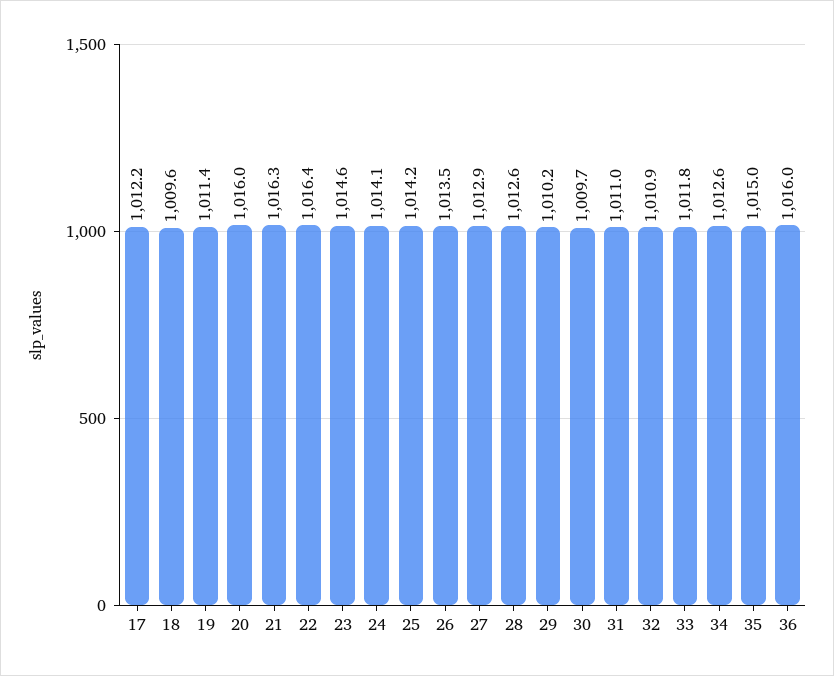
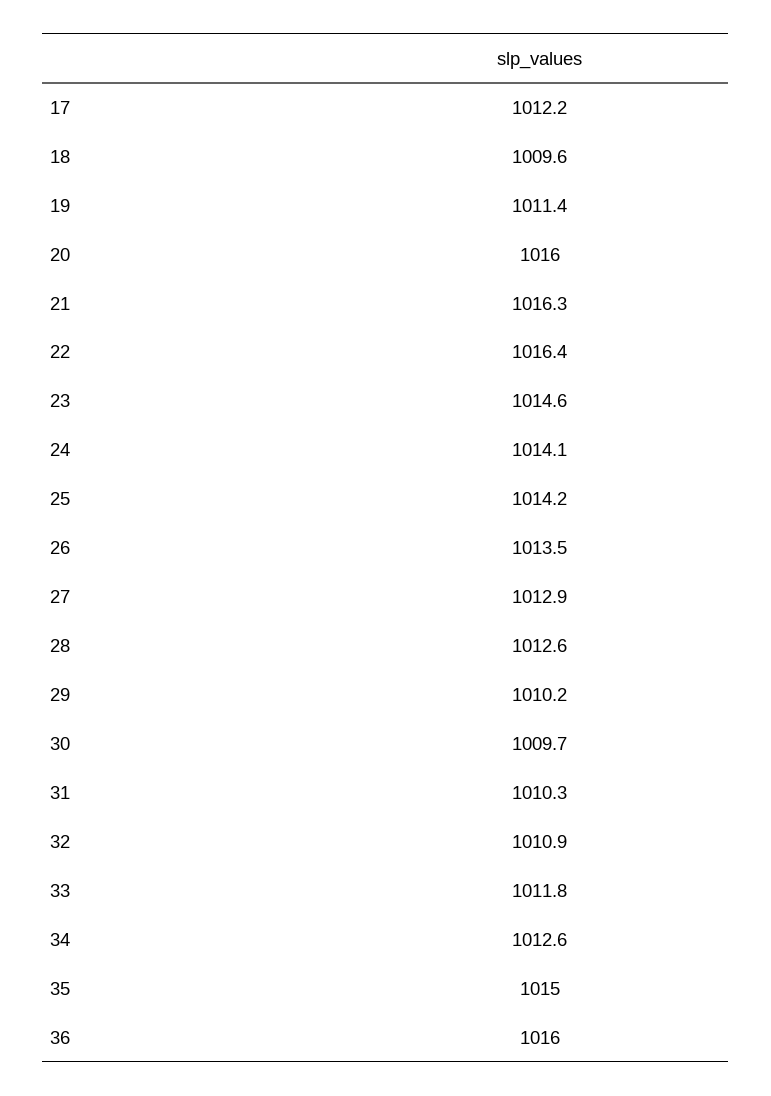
31: 1011 -> 1010.3

